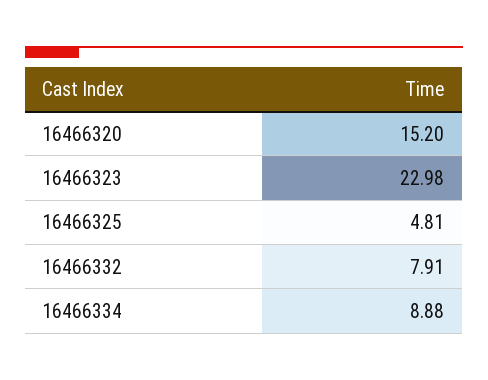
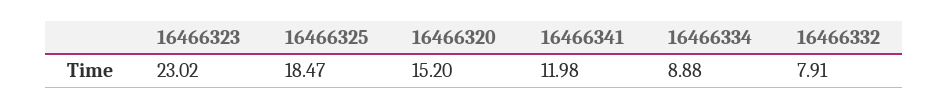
16466323: 22.98 -> 23.02
16466325: 4.81 -> 18.47
16466341: none -> 11.98

